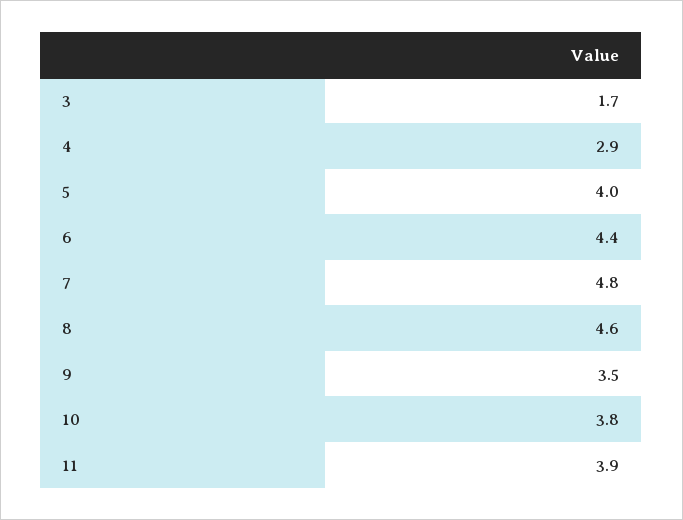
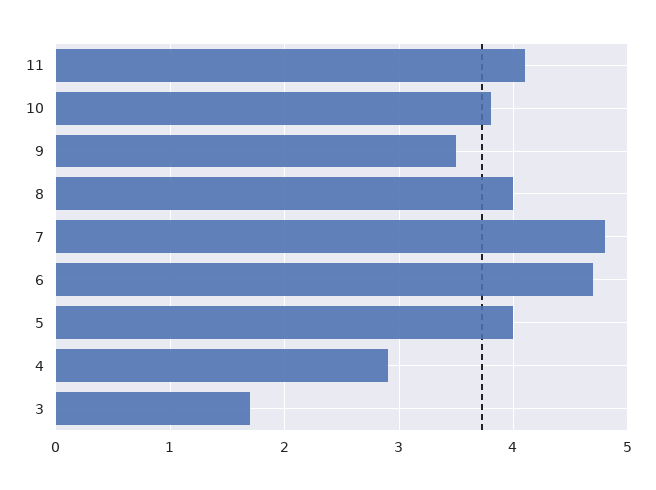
6: 4.4 -> 4.7
8: 4.6 -> 4
11: 3.9 -> 4.1

